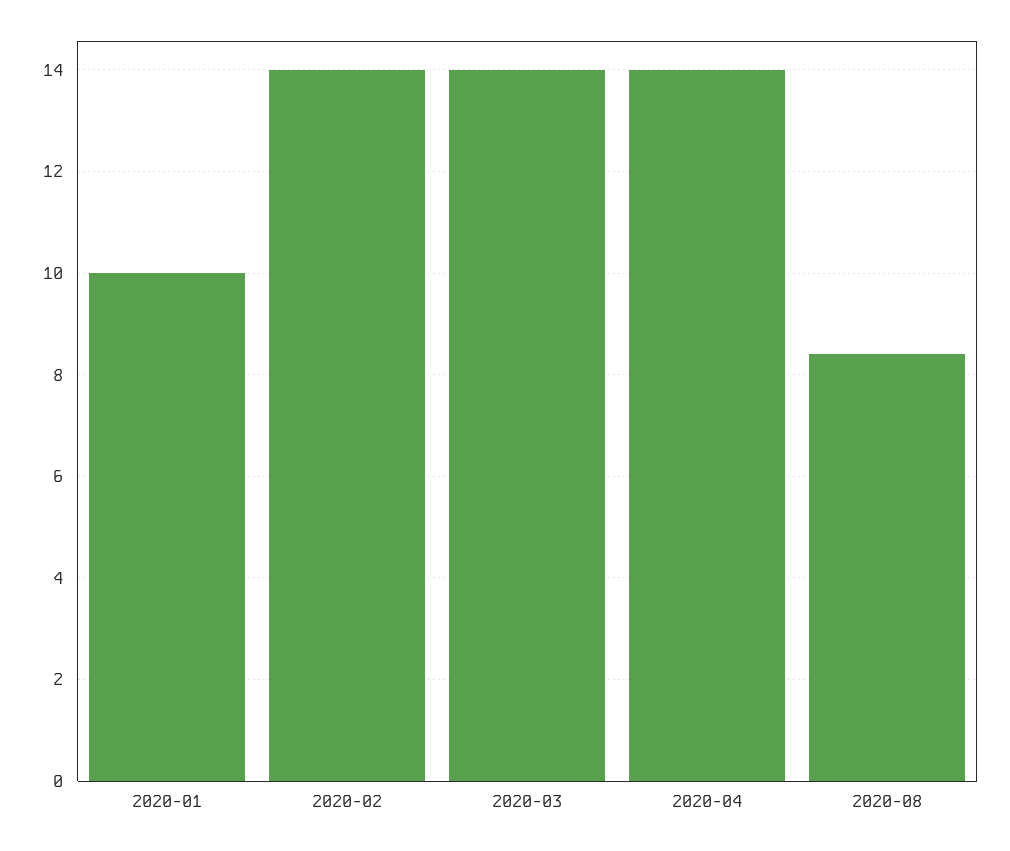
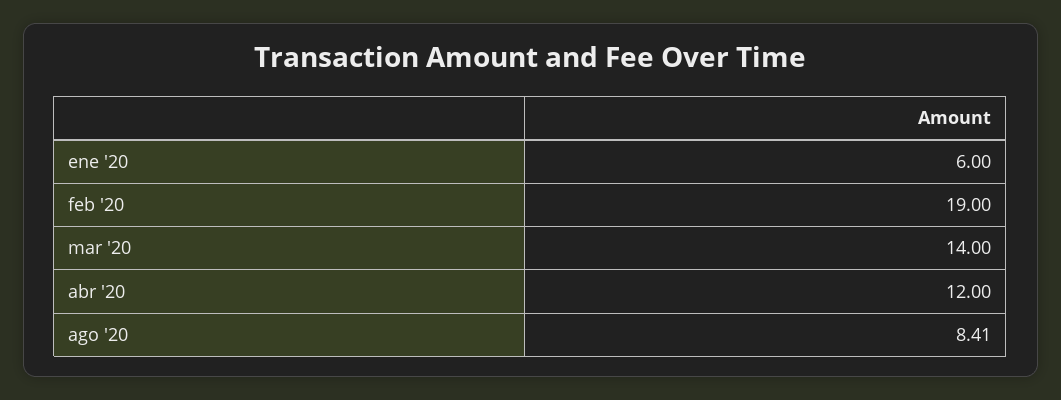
2020-01: 10 -> 6
2020-02: 14 -> 19
2020-04: 14 -> 12

